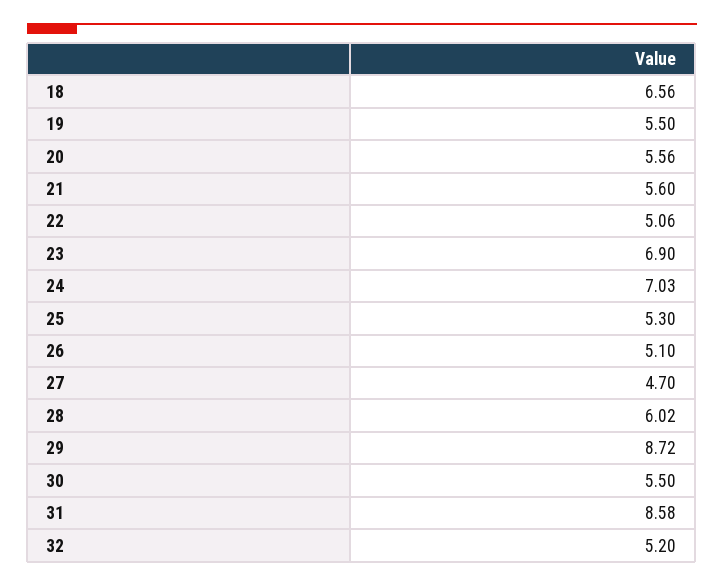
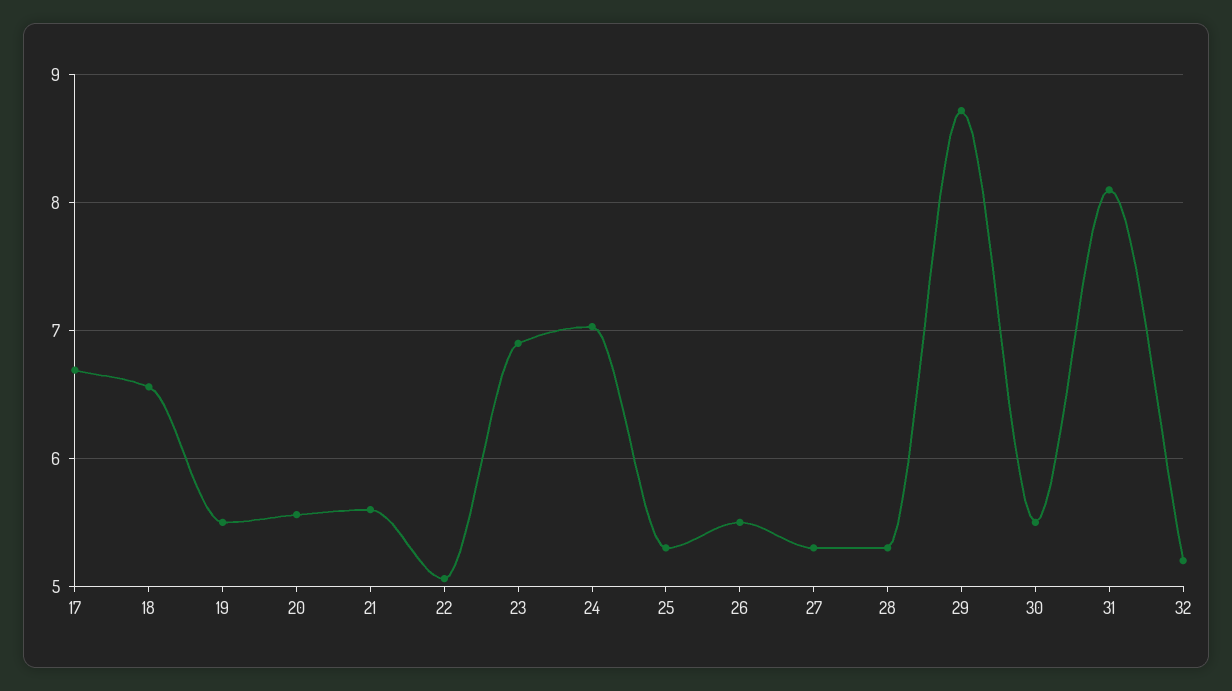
26: 5.1 -> 5.5
27: 4.7 -> 5.3
28: 6.02 -> 5.3
31: 8.58 -> 8.1
17: none -> 6.7

